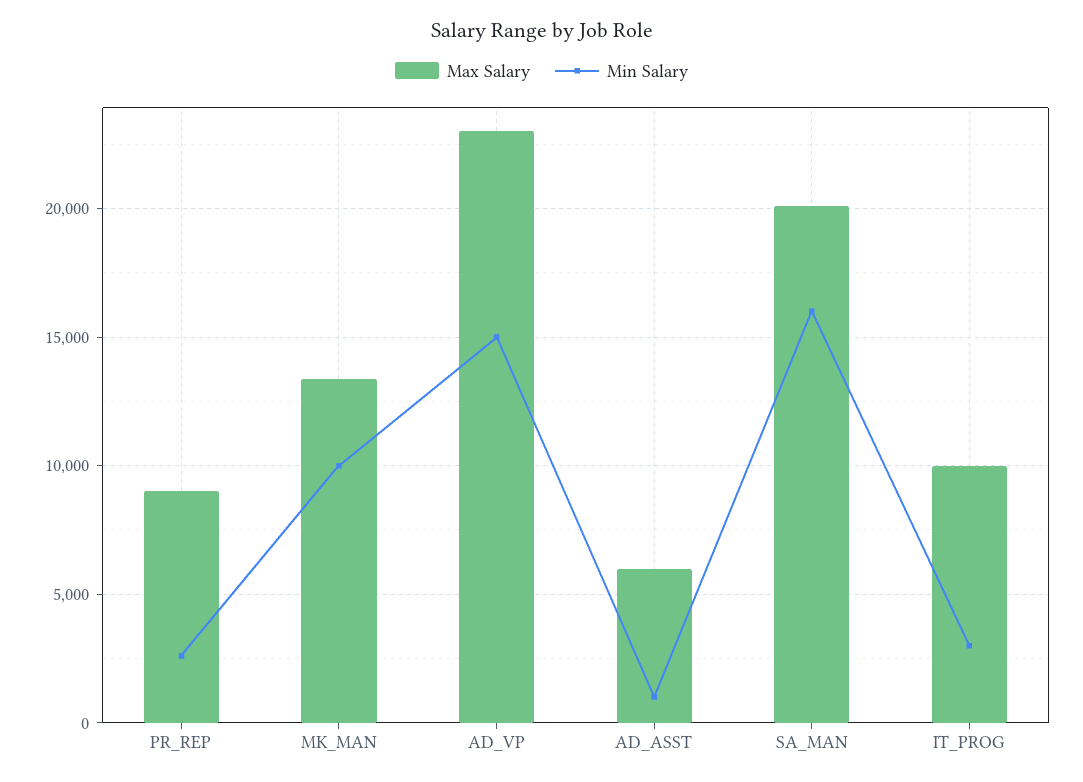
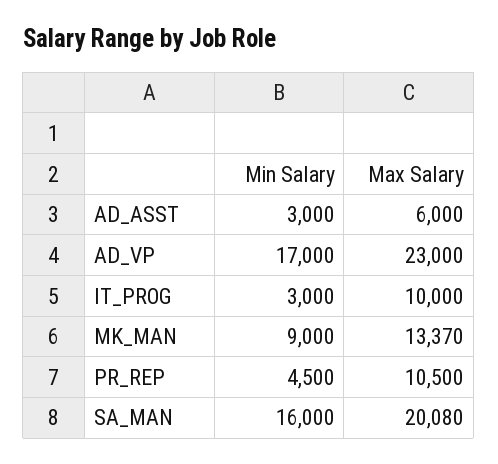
Max Salary, PR_REP: 9000 -> 10500
Min Salary, PR_REP: 2500 -> 4500
Min Salary, MK_MAN: 10000 -> 9000
Min Salary, AD_VP: 15000 -> 17000
Min Salary, AD_ASST: 1000 -> 3000

